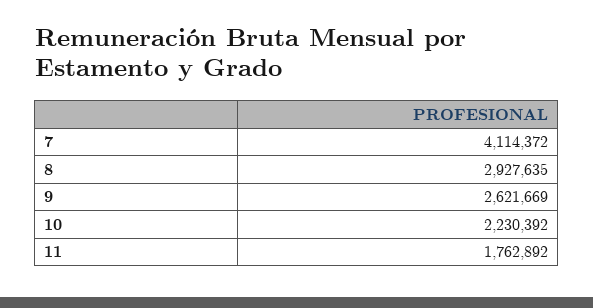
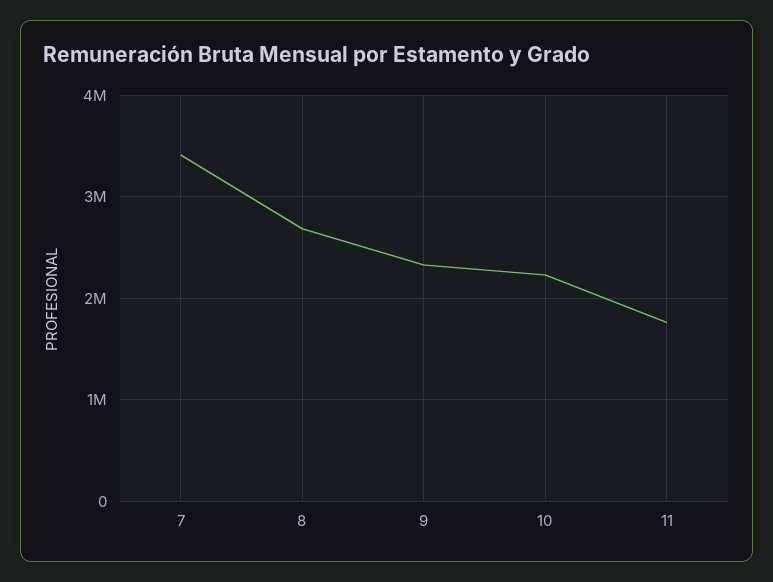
7: 4114372 -> 3400000
8: 2927635 -> 2700000
9: 2621669 -> 2300000

